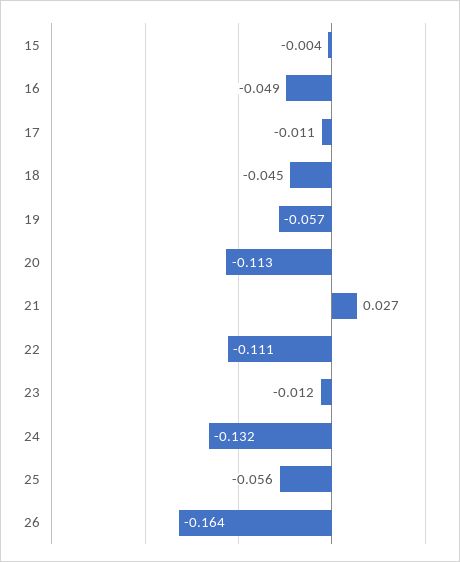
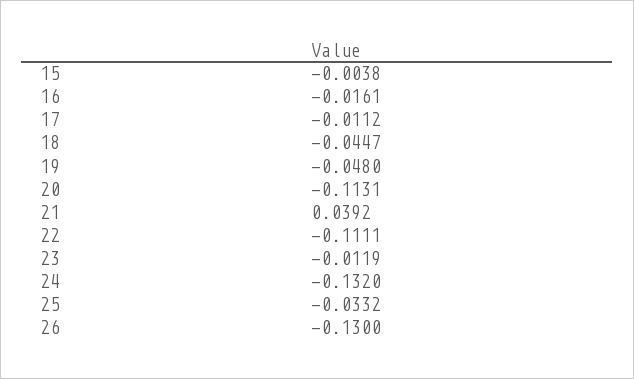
16: -0.049 -> -0.0161
19: -0.057 -> -0.048
21: 0.027 -> 0.0392
25: -0.056 -> -0.0332
26: -0.164 -> -0.13

